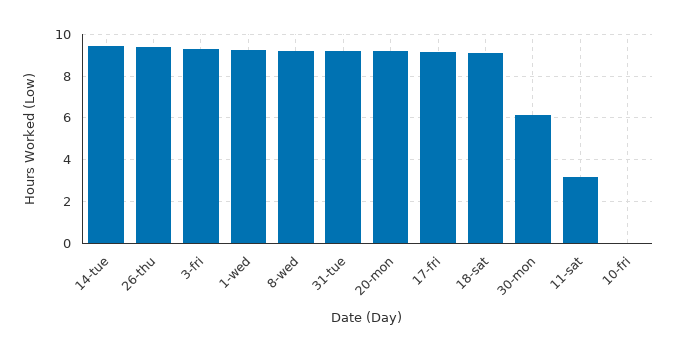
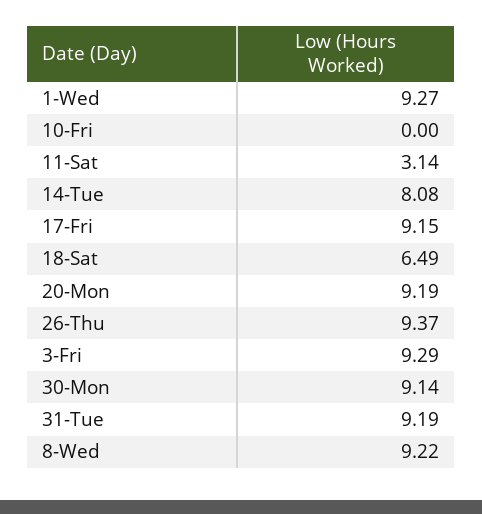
14-tue: 9.5 -> 8.08
18-sat: 9 -> 6.49
30-mon: 6 -> 9.14

